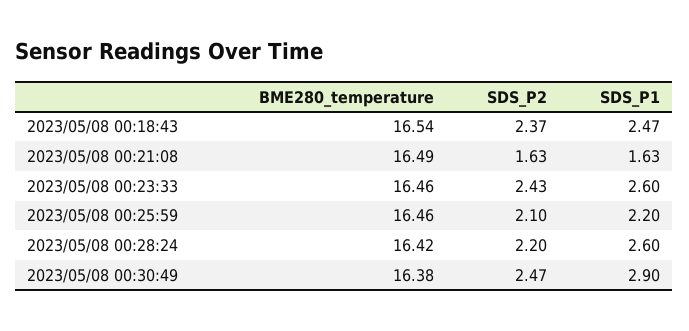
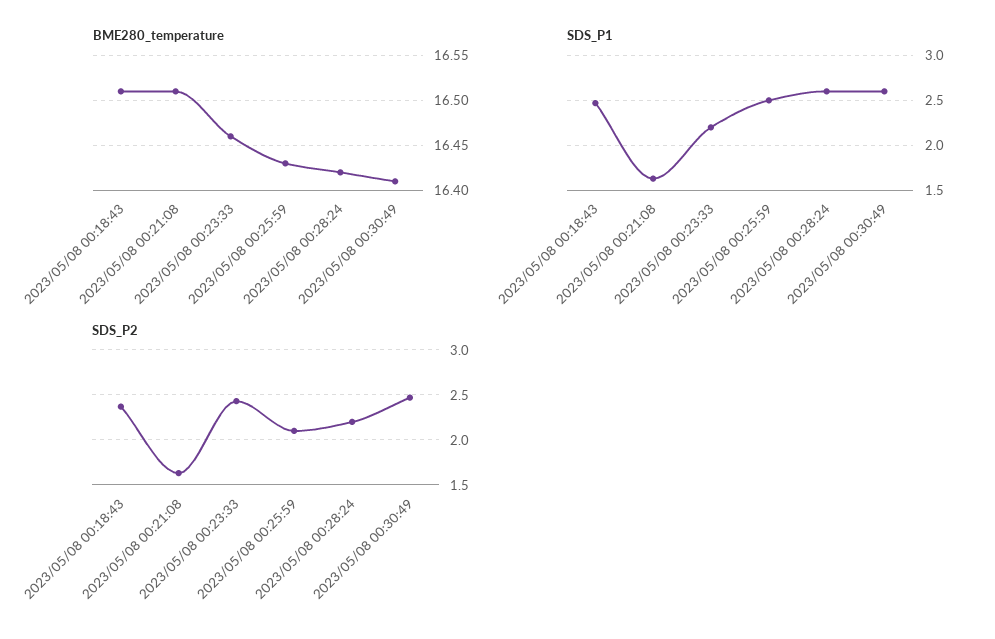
BME280_temperature, 2023/05/08 00:18:43: 16.54 -> 16.51
BME280_temperature, 2023/05/08 00:21:08: 16.49 -> 16.51
SDS_P1, 2023/05/08 00:23:33: 2.6 -> 2.2
BME280_temperature, 2023/05/08 00:25:59: 16.46 -> 16.43
SDS_P1, 2023/05/08 00:25:59: 2.2 -> 2.5
BME280_temperature, 2023/05/08 00:30:49: 16.38 -> 16.41
SDS_P1, 2023/05/08 00:30:49: 2.9 -> 2.6

